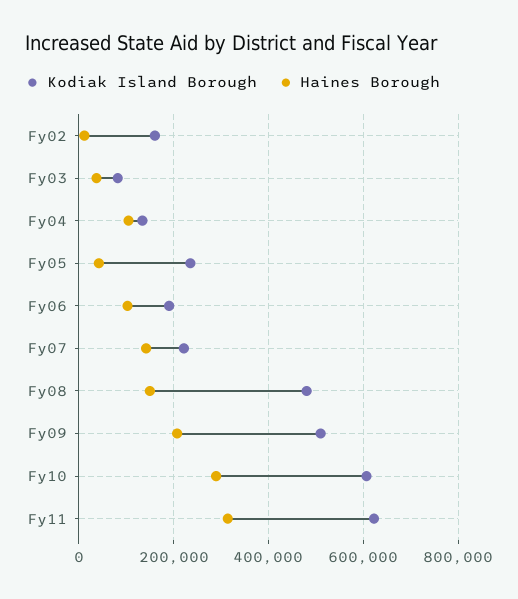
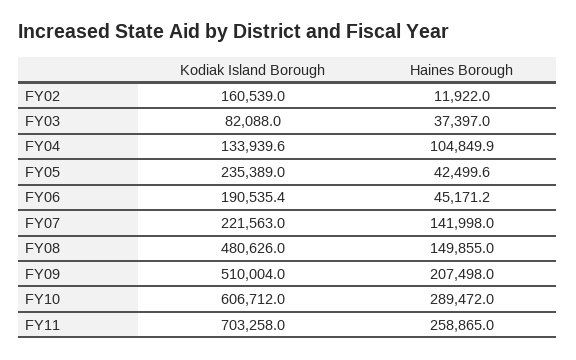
Haines Borough, Fy06: 100000 -> 45171.2
Kodiak Island Borough, Fy11: 620000 -> 703258
Haines Borough, Fy11: 320000 -> 258865

